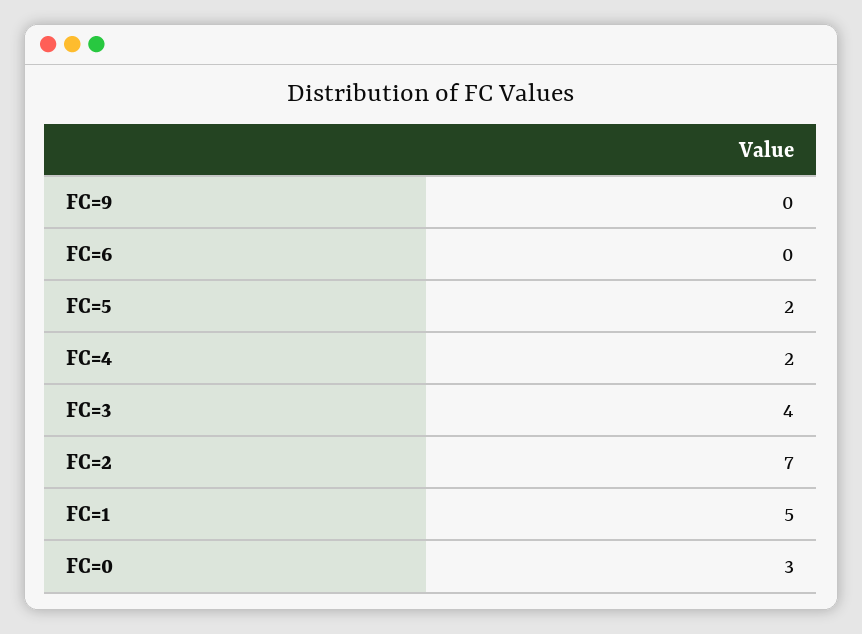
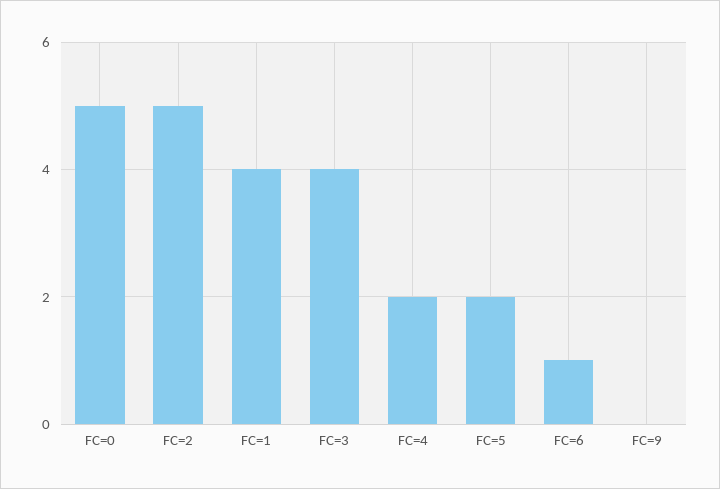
FC=6: 0 -> 1
FC=2: 7 -> 5
FC=1: 5 -> 4
FC=0: 3 -> 5

